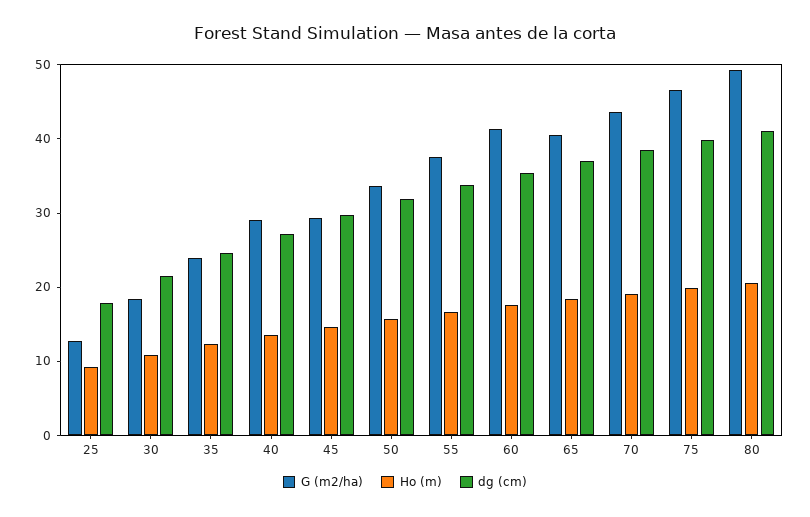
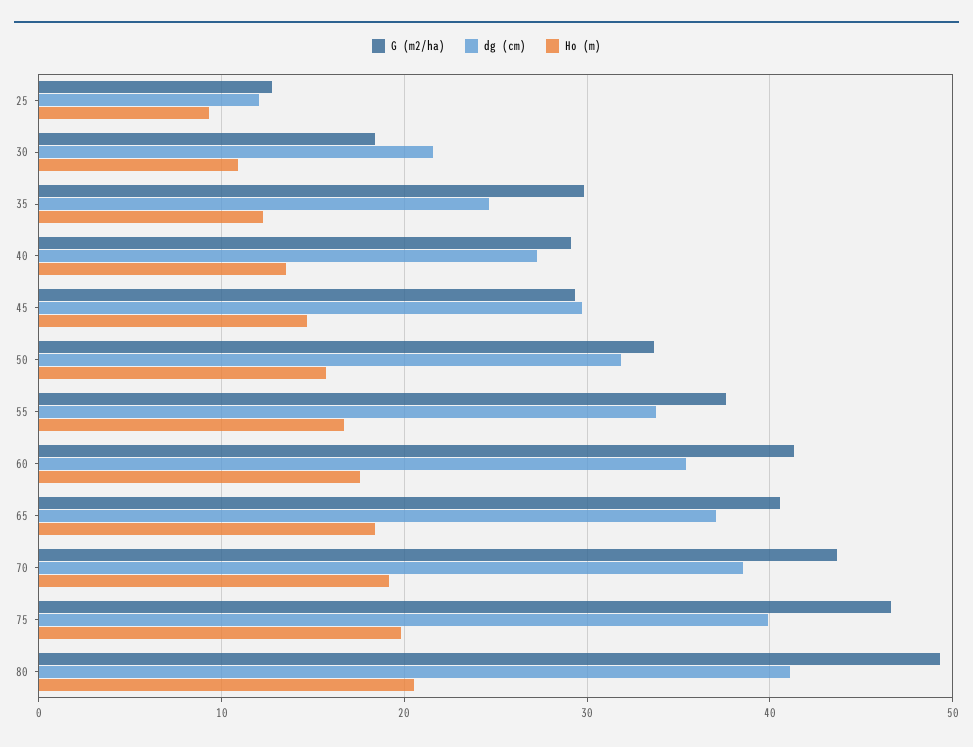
dg (cm), 25: 18 -> 12
G (m2/ha), 35: 24 -> 30

